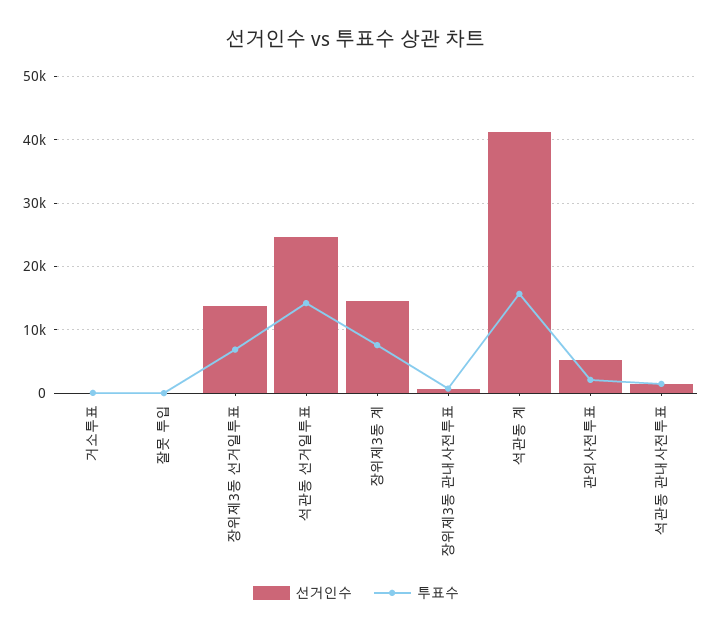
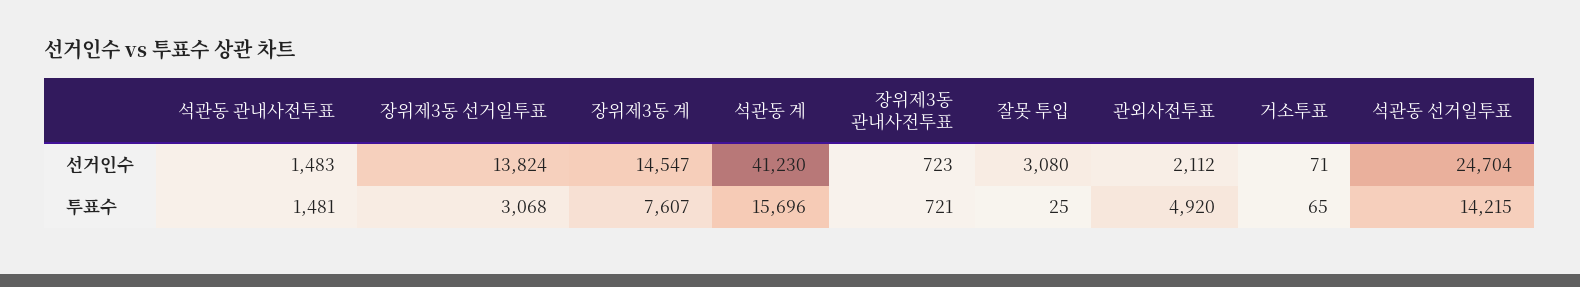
선거인수, 잘못 투입: 0 -> 3080
투표수, 장위제3동 선거일투표: 7000 -> 3068
선거인수, 관외사전투표: 5000 -> 2112
투표수, 관외사전투표: 2000 -> 4920

